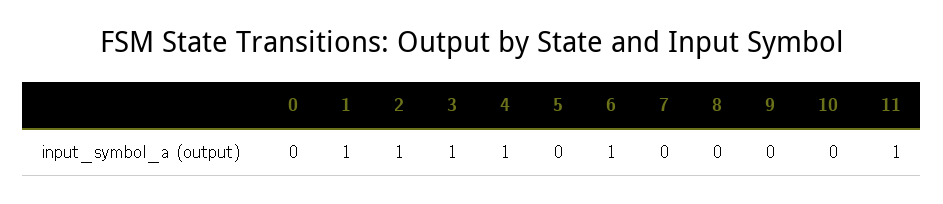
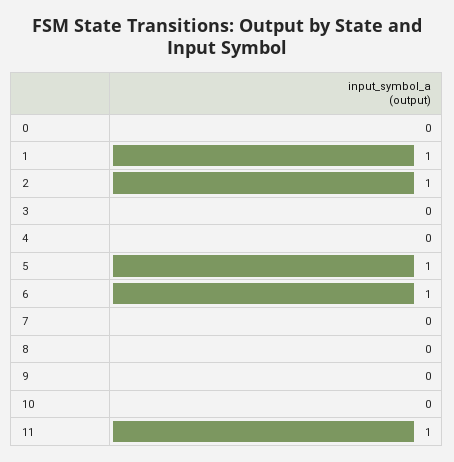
3: 1 -> 0
4: 1 -> 0
5: 0 -> 1

